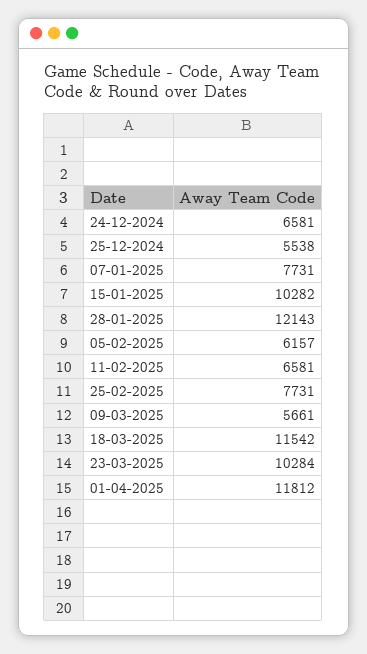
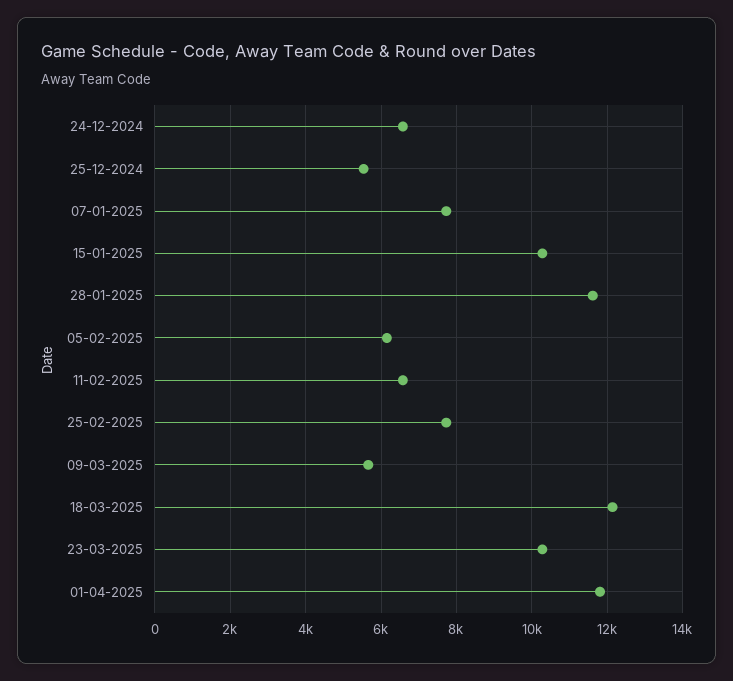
28-01-2025: 12143 -> 11600
18-03-2025: 11542 -> 12200

